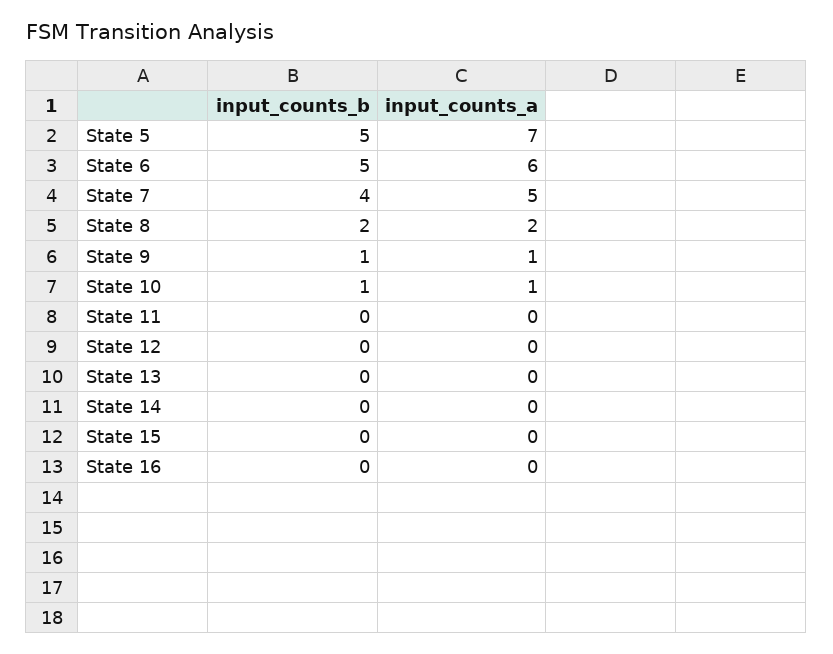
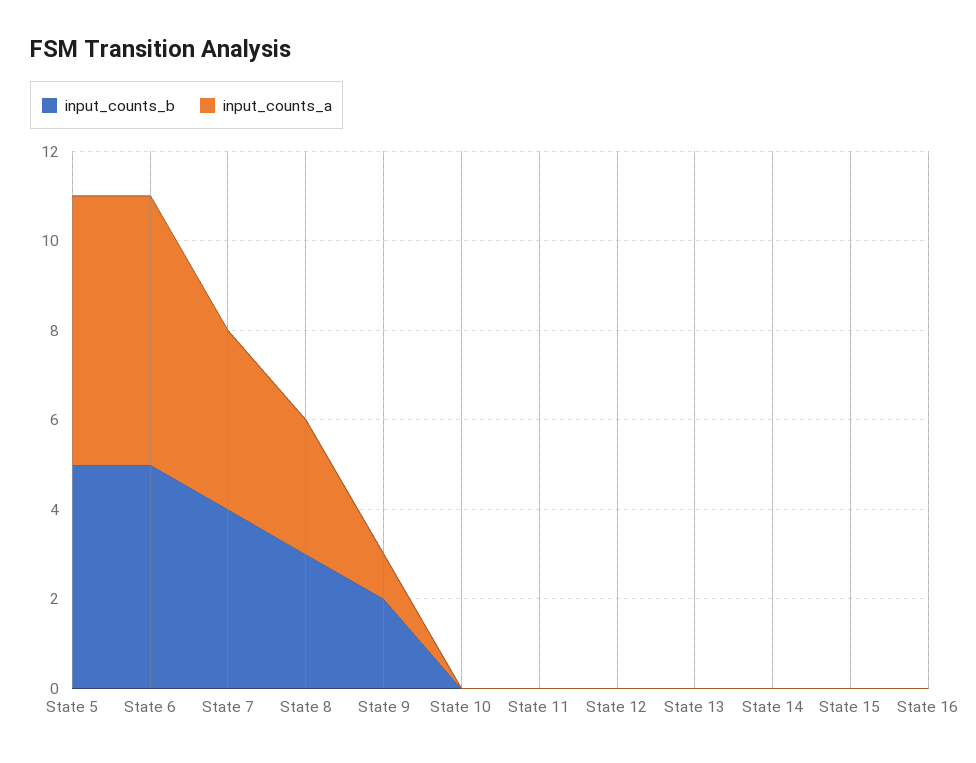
input_counts_a, State 5: 7 -> 6
input_counts_a, State 7: 5 -> 4
input_counts_b, State 8: 2 -> 3
input_counts_a, State 8: 2 -> 3
input_counts_b, State 9: 1 -> 2
input_counts_b, State 10: 1 -> 0
input_counts_a, State 10: 1 -> 0

